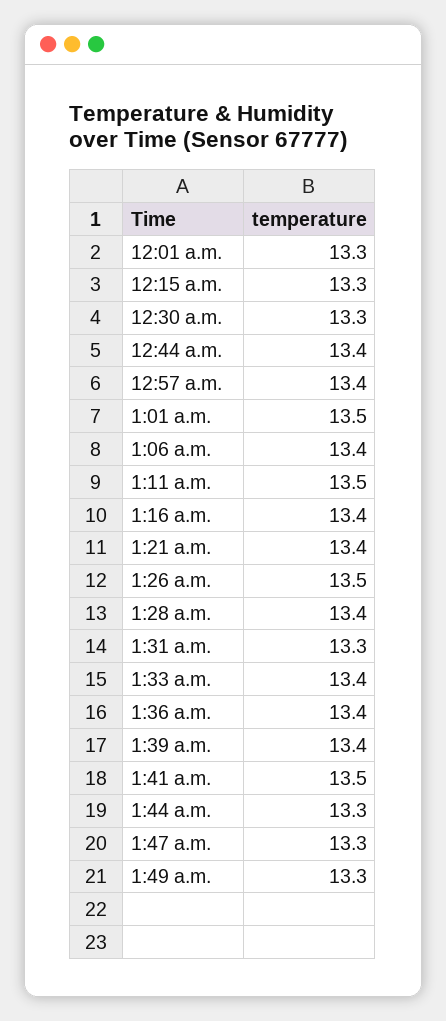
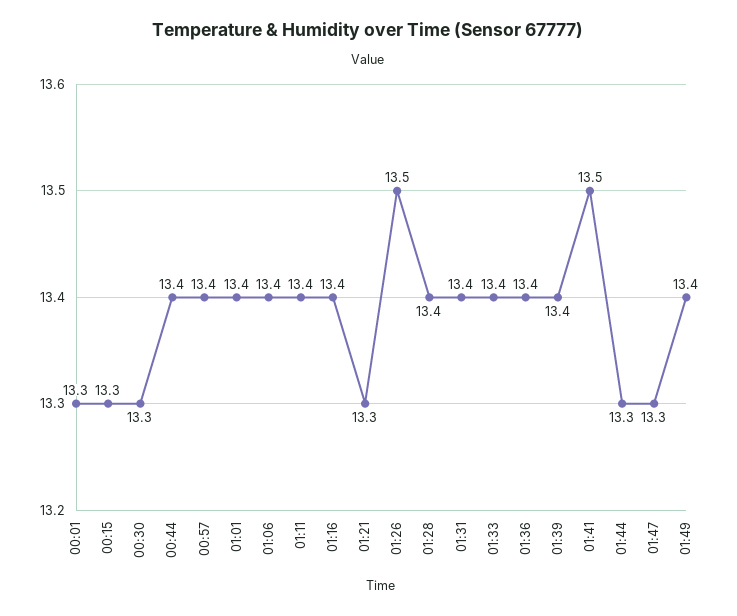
1:01 a.m.: 13.5 -> 13.4
1:11 a.m.: 13.5 -> 13.4
1:21 a.m.: 13.4 -> 13.3
1:31 a.m.: 13.3 -> 13.4
1:49 a.m.: 13.3 -> 13.4

